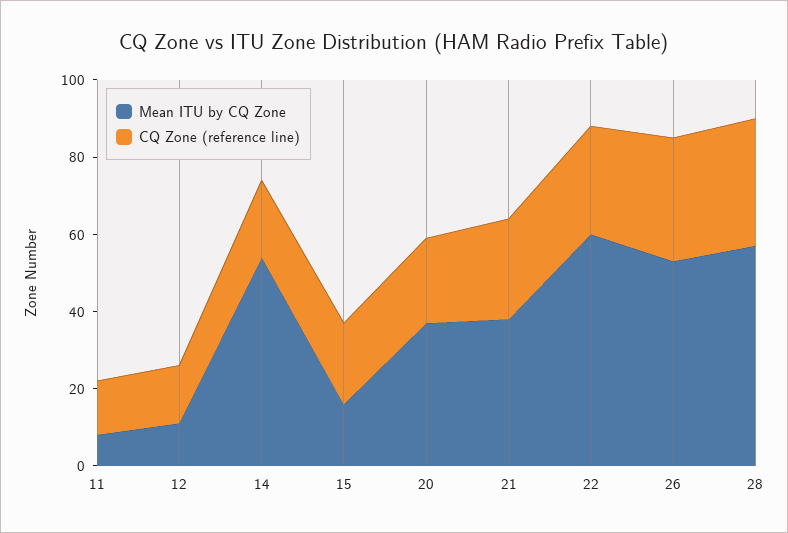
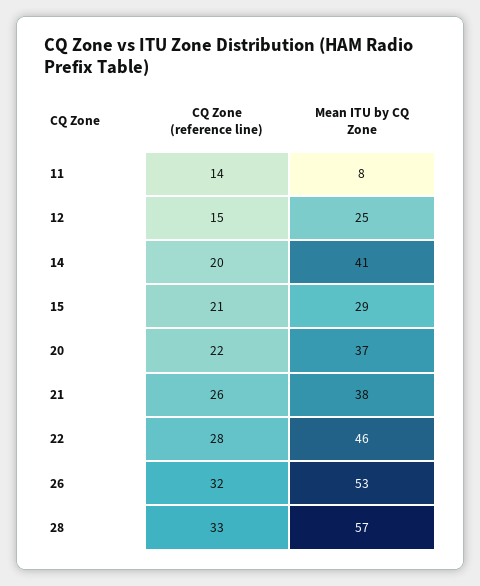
Mean ITU by CQ Zone, 12: 10 -> 25
Mean ITU by CQ Zone, 14: 55 -> 41
Mean ITU by CQ Zone, 15: 15 -> 29
Mean ITU by CQ Zone, 22: 60 -> 46

